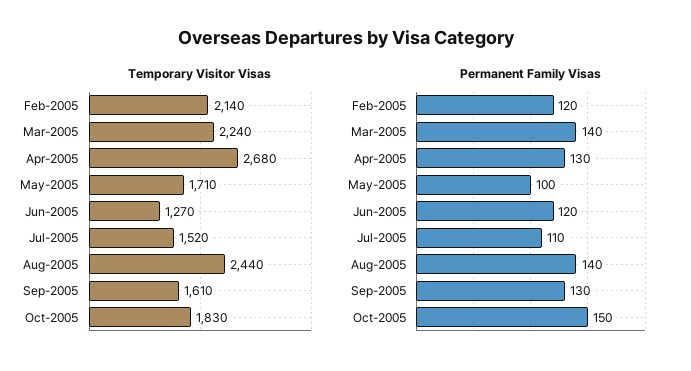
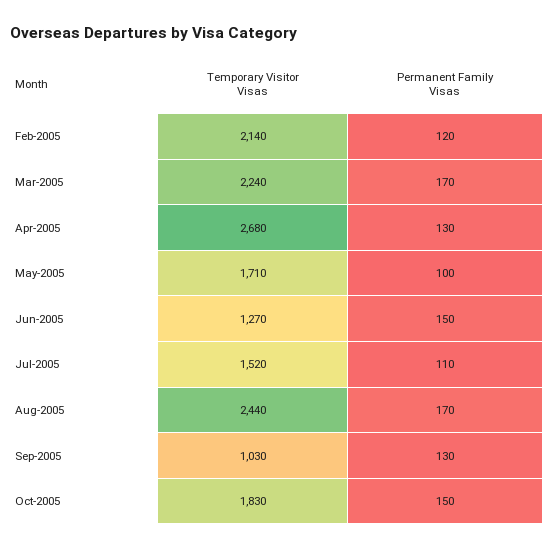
Temporary Visitor Visas, Sep-2005: 1610 -> 1030
Permanent Family Visas, Mar-2005: 140 -> 170
Permanent Family Visas, Jun-2005: 120 -> 150
Permanent Family Visas, Aug-2005: 140 -> 170

